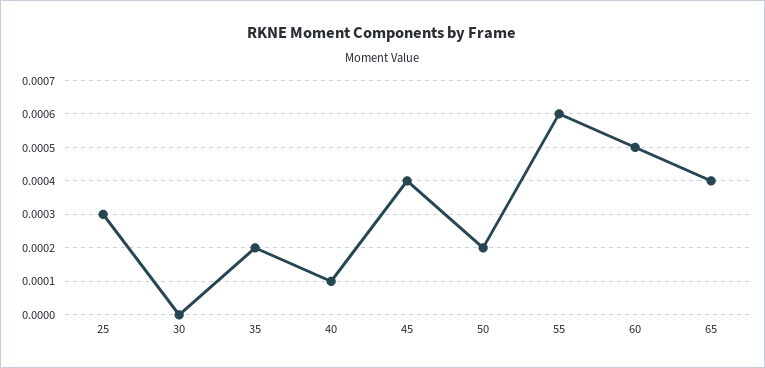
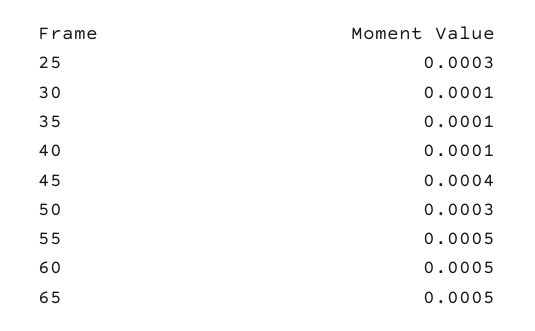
30: 0 -> 0.0001
35: 0.0002 -> 0.0001
50: 0.0002 -> 0.0003
55: 0.0006 -> 0.0005
65: 0.0004 -> 0.0005

